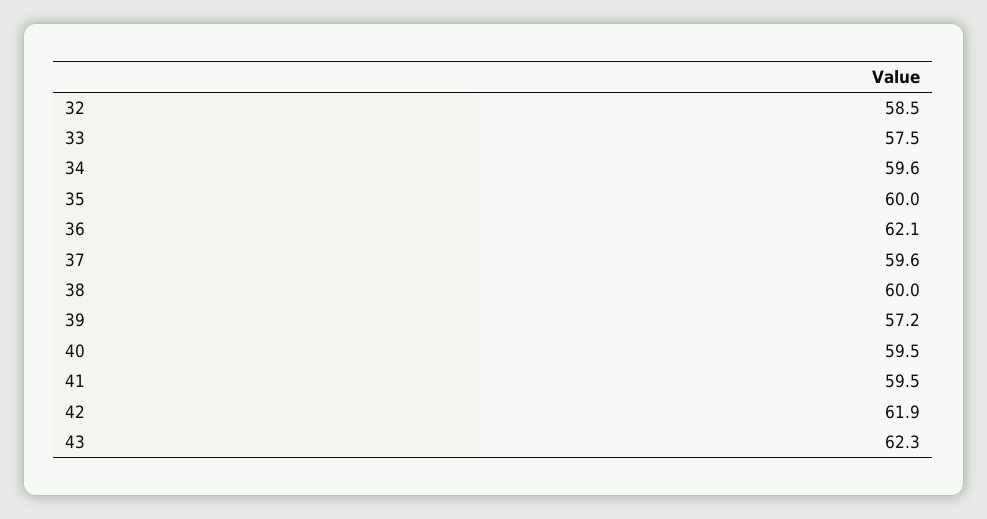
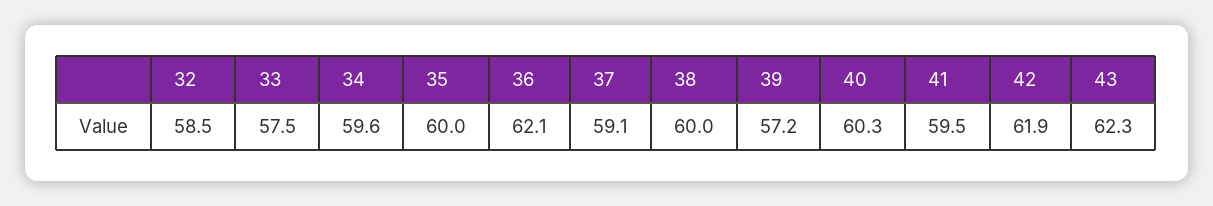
37: 59.6 -> 59.1
40: 59.5 -> 60.3

